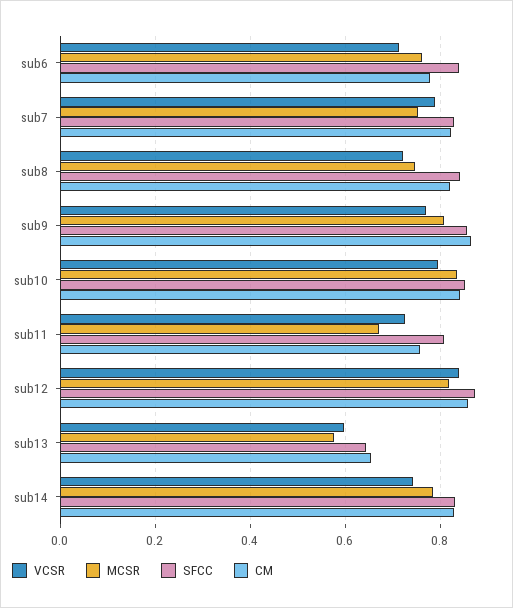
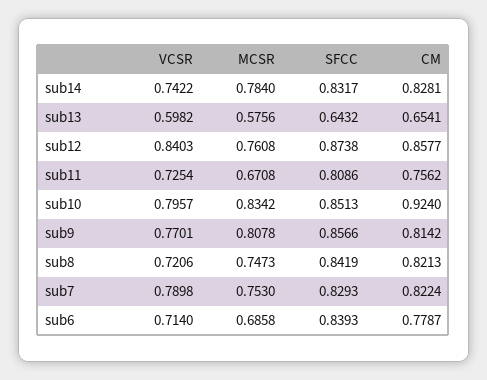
MCSR, sub6: 0.76 -> 0.6858
CM, sub9: 0.86 -> 0.8142
CM, sub10: 0.84 -> 0.924
MCSR, sub12: 0.82 -> 0.7608

